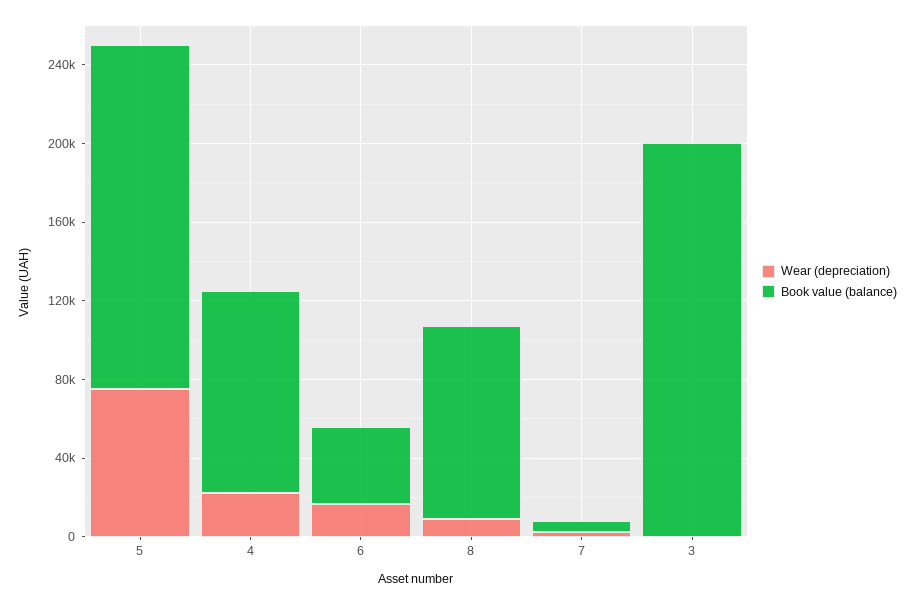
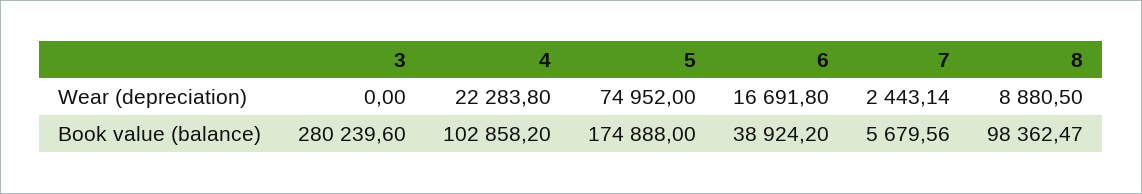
Book value (balance), 3: 200000 -> 280239.6

